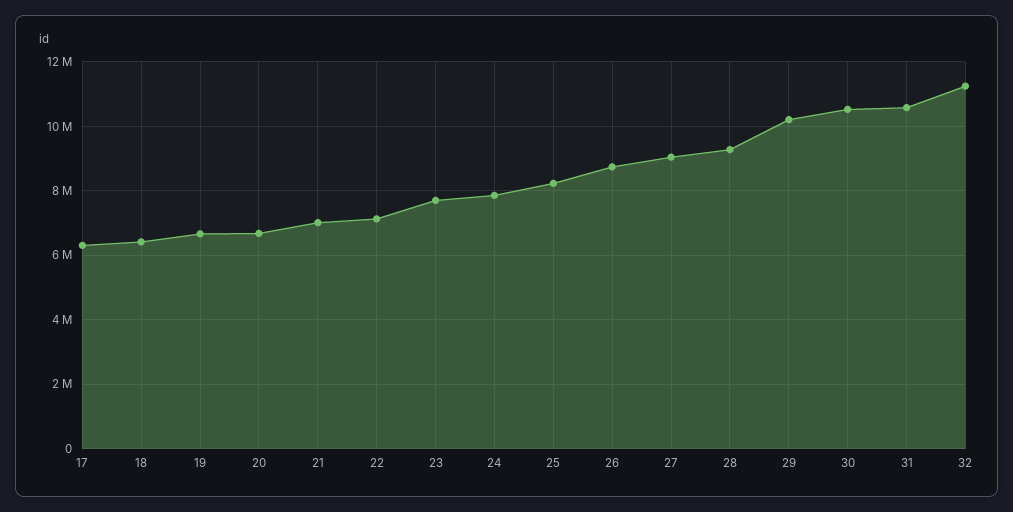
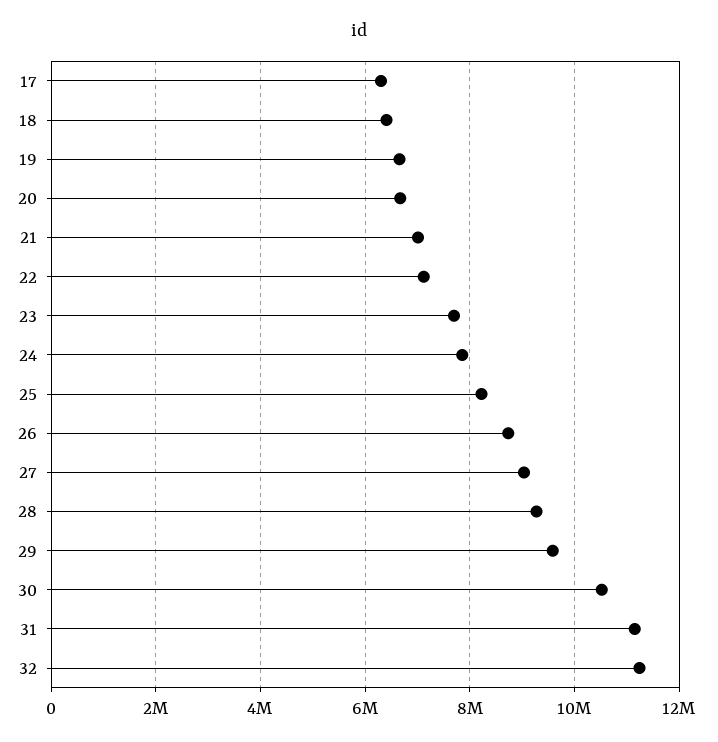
29: 10200000 -> 9600000
31: 10600000 -> 11200000

